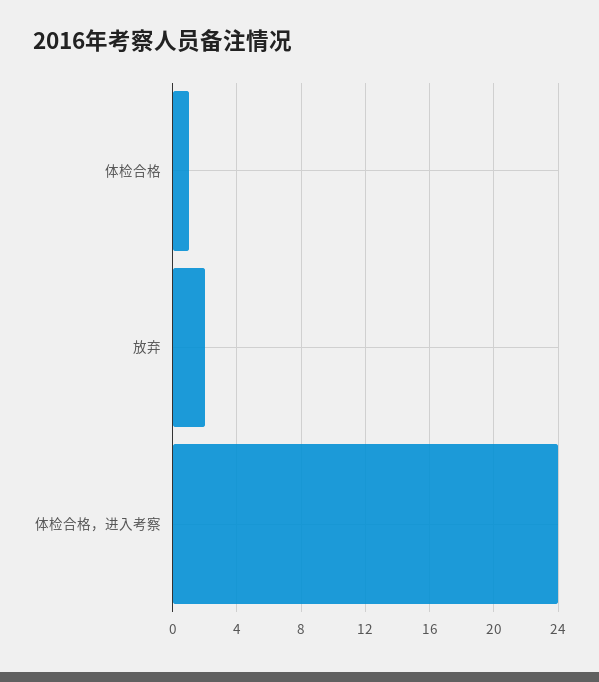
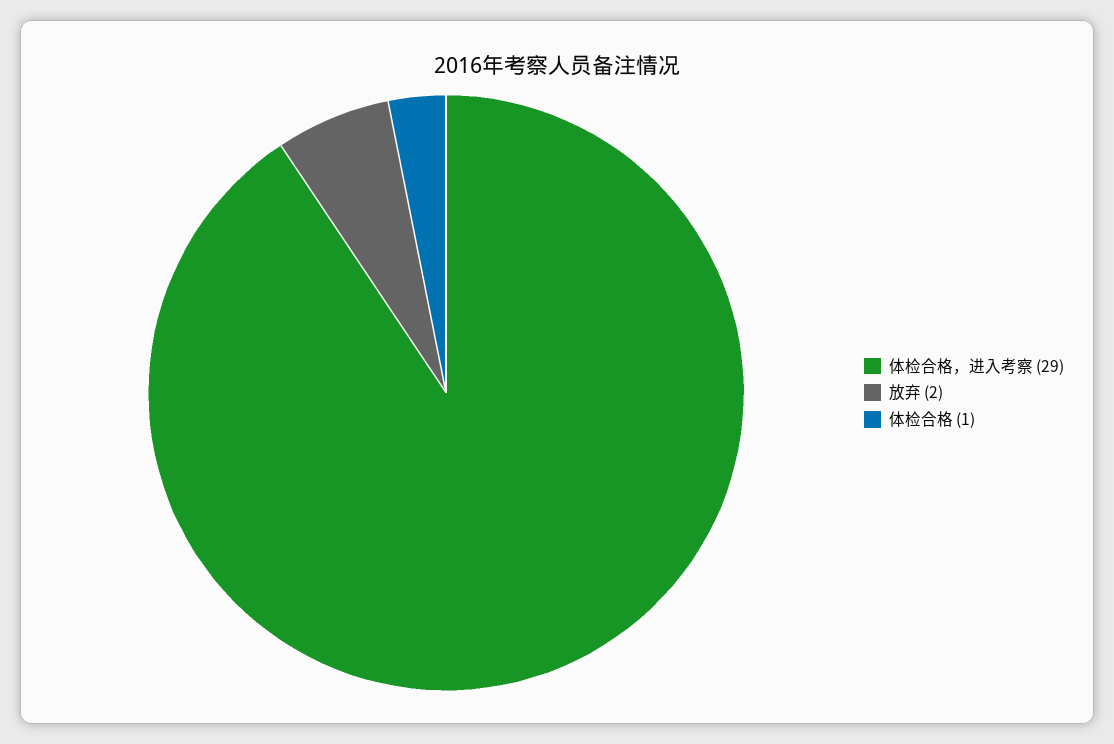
体检合格，进入考察: 24 -> 29

